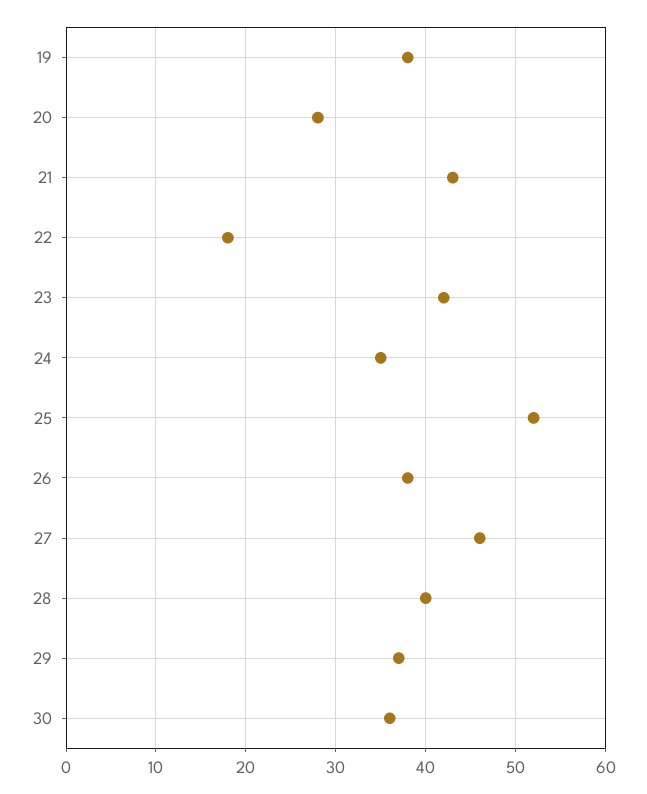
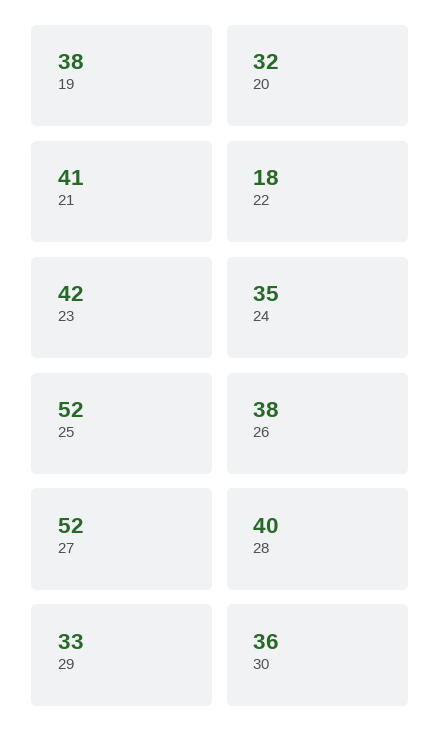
20: 28 -> 32
21: 43 -> 41
27: 46 -> 52
29: 37 -> 33

